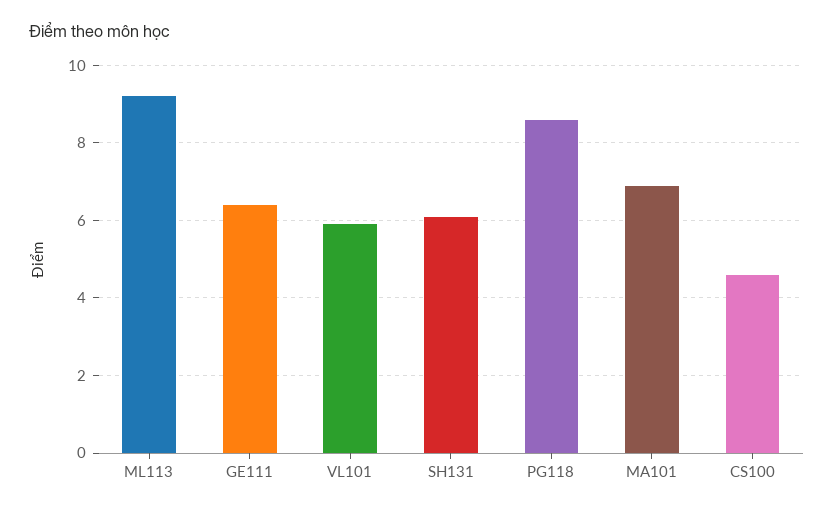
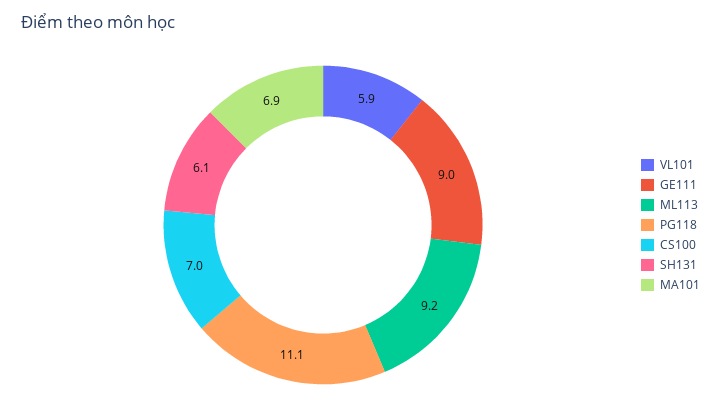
GE111: 6.5 -> 9
PG118: 8.5 -> 11.1
CS100: 4.5 -> 7

